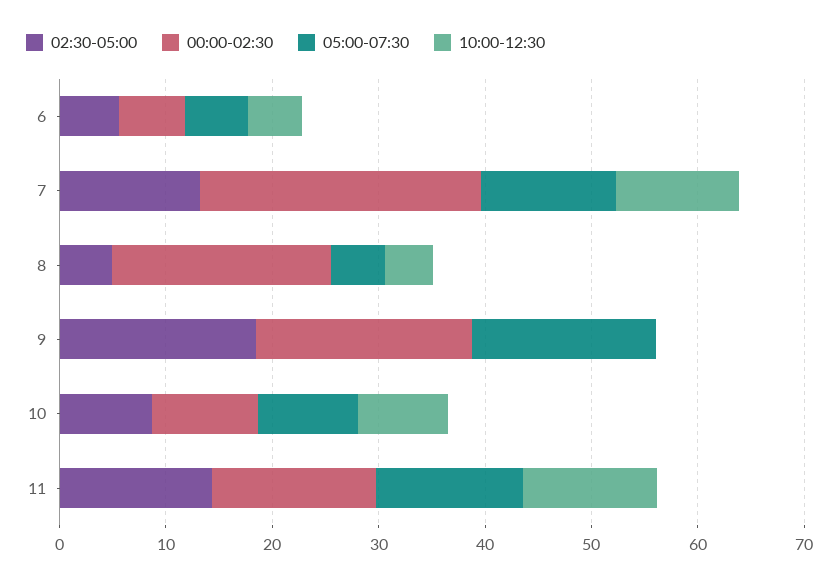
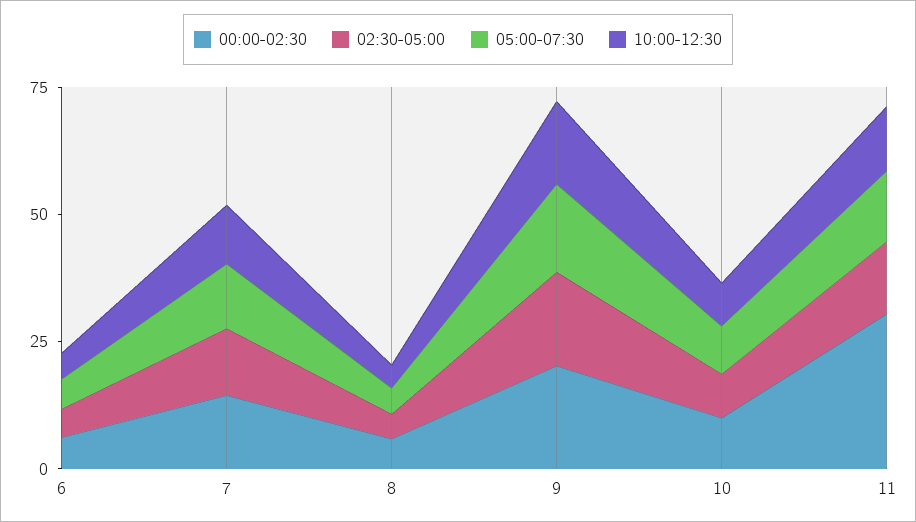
00:00-02:30, 7: 26 -> 15
00:00-02:30, 8: 20 -> 5
10:00-12:30, 9: 0 -> 15
00:00-02:30, 11: 16 -> 30

